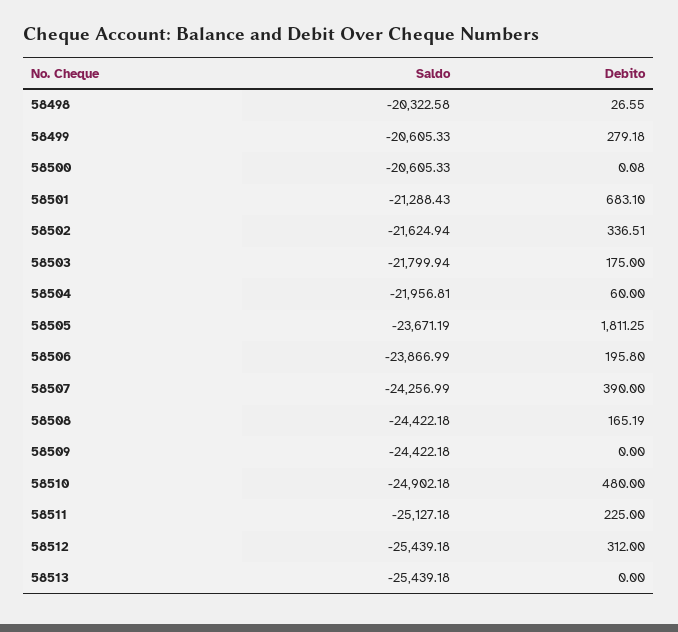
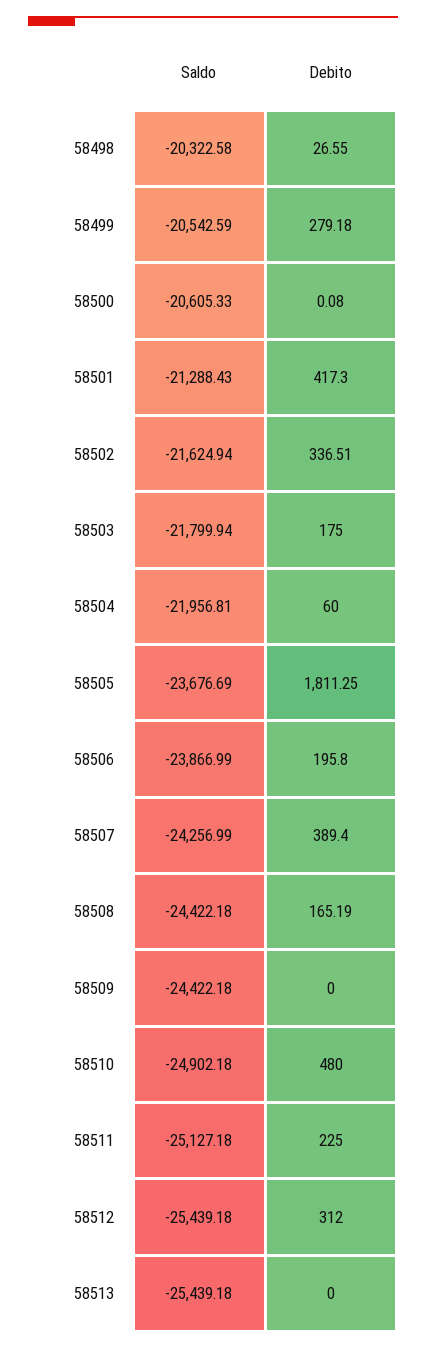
Saldo, 58499: -20605.33 -> -20542.59
Debito, 58501: 683.1 -> 417.3
Saldo, 58505: -23671.19 -> -23676.69
Debito, 58507: 390 -> 389.4

